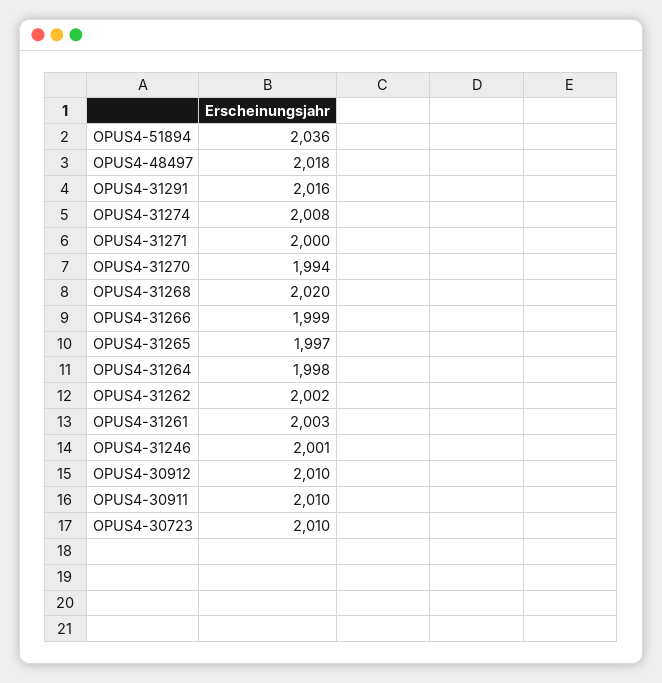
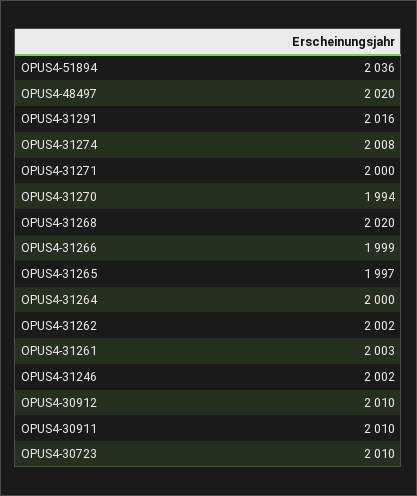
OPUS4-48497: 2018 -> 2020
OPUS4-31264: 1998 -> 2000
OPUS4-31246: 2001 -> 2002

